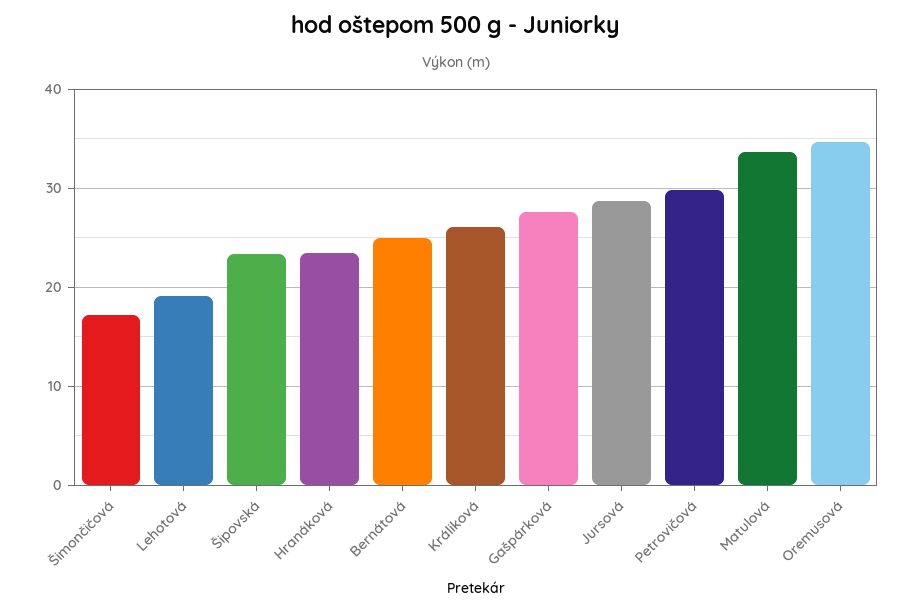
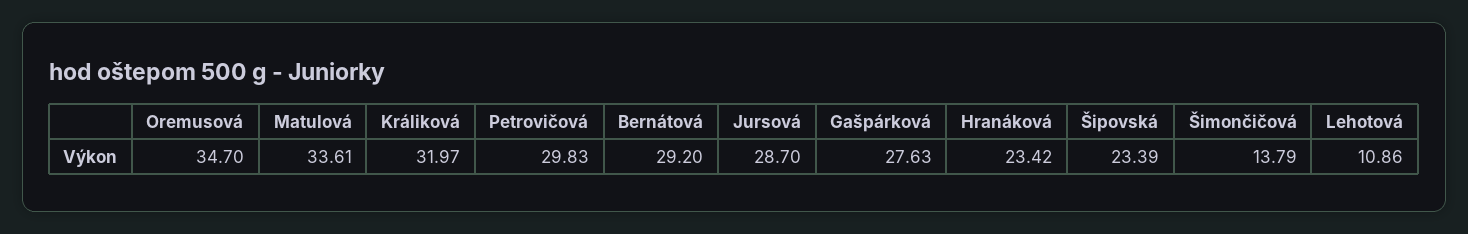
Šimončičová: 17 -> 13.79
Lehotová: 19 -> 10.86
Bernátová: 25 -> 29.2
Králiková: 26 -> 31.97

